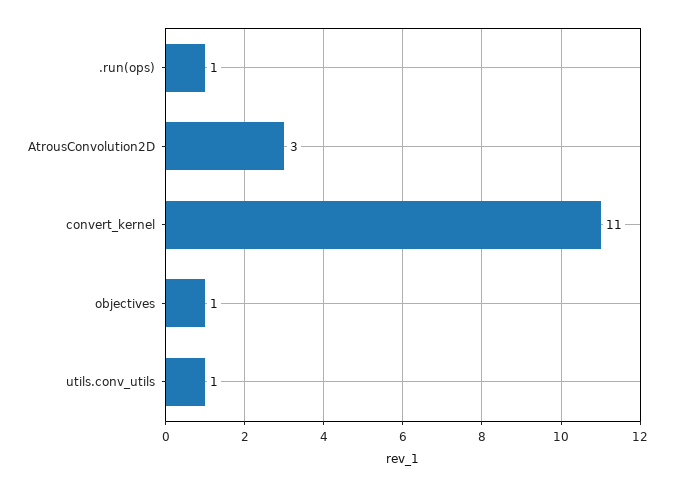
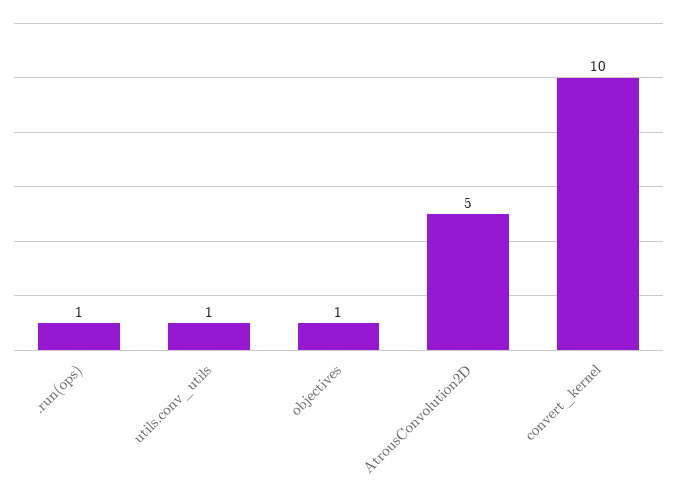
AtrousConvolution2D: 3 -> 5
convert_kernel: 11 -> 10

